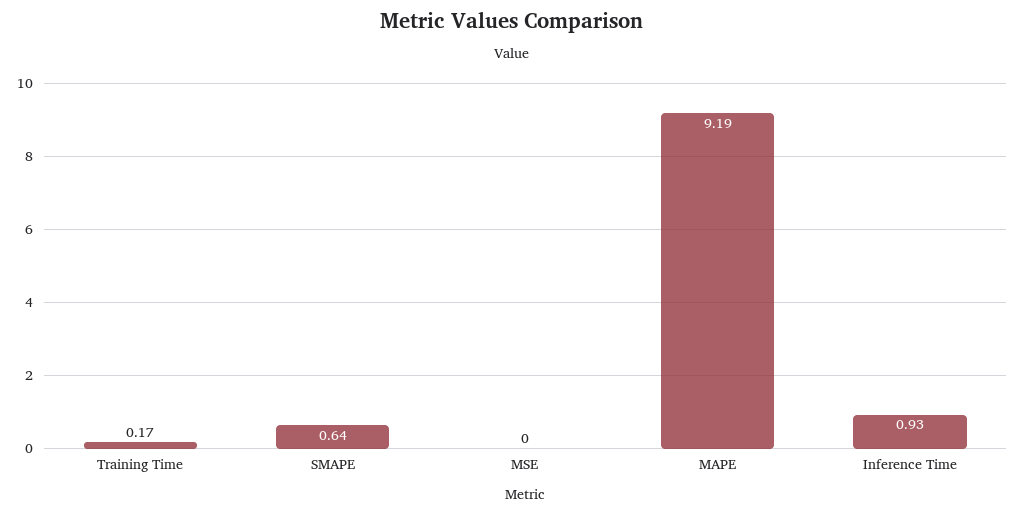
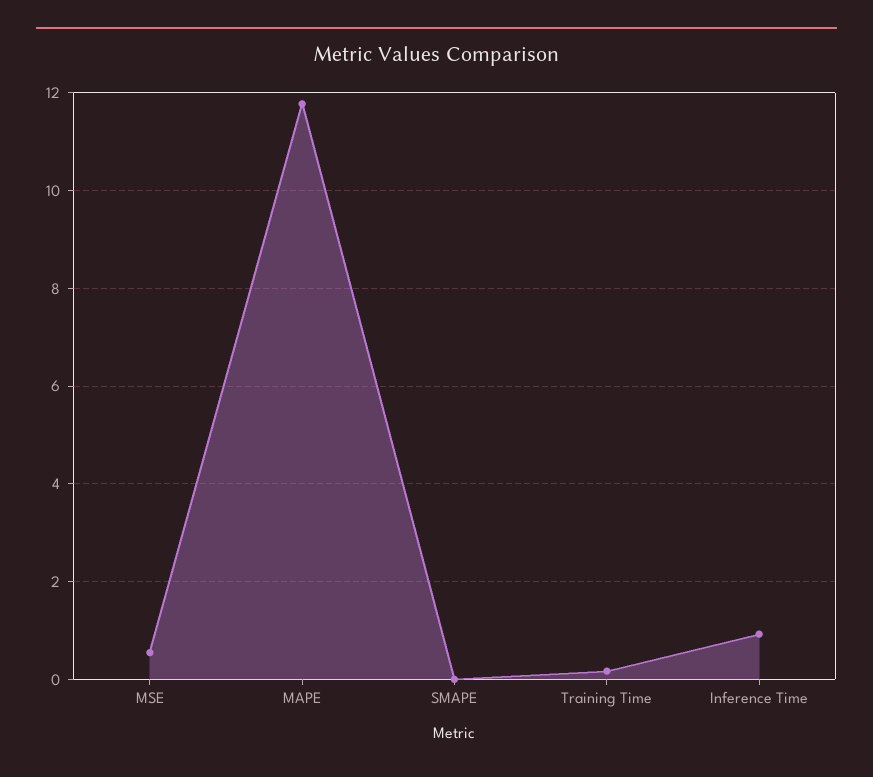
SMAPE: 0.64 -> 0
MSE: 0 -> 0.6
MAPE: 9.19 -> 11.8

